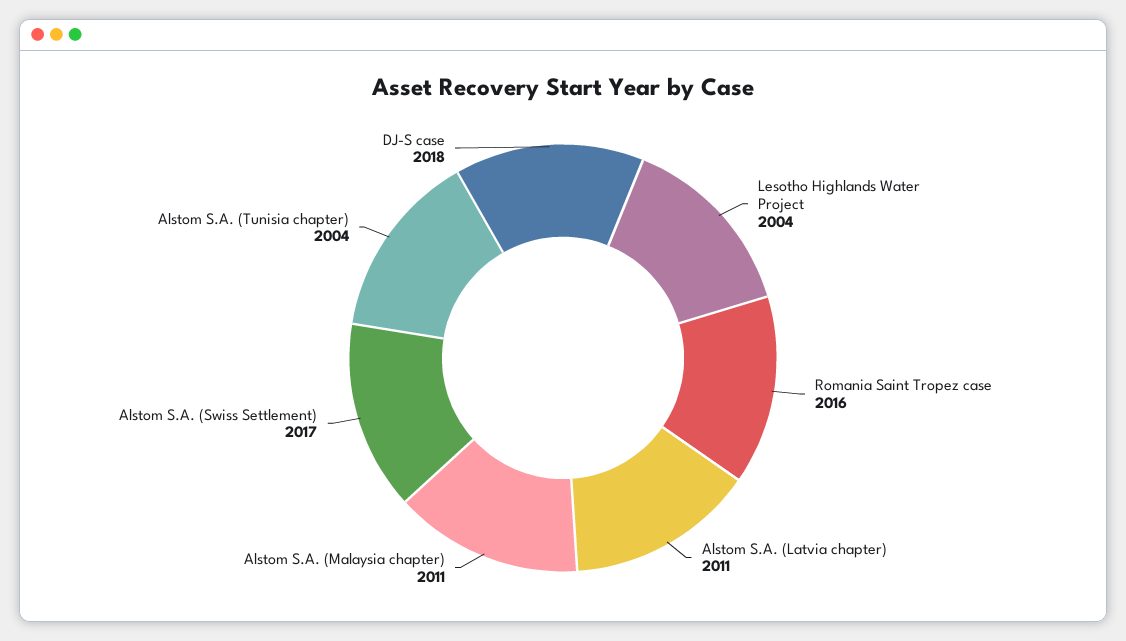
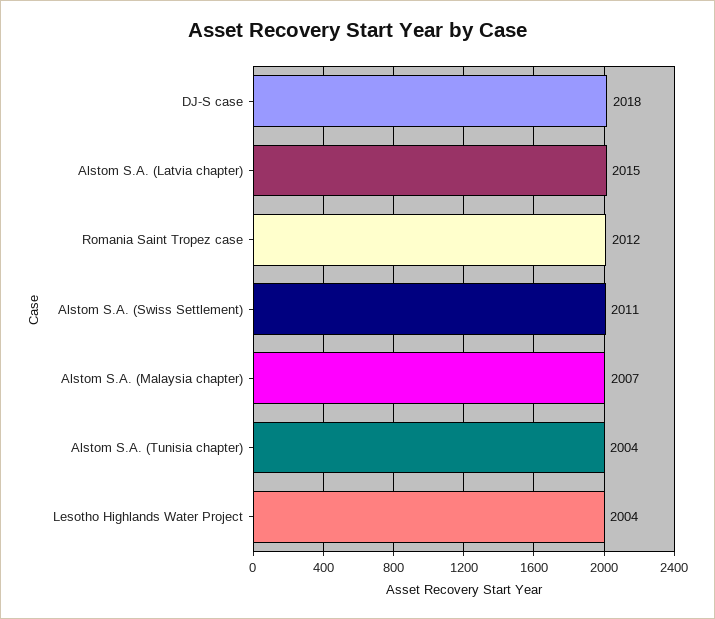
Romania Saint Tropez case: 2016 -> 2012
Alstom S.A. (Latvia chapter): 2011 -> 2015
Alstom S.A. (Malaysia chapter): 2011 -> 2007
Alstom S.A. (Swiss Settlement): 2017 -> 2011

